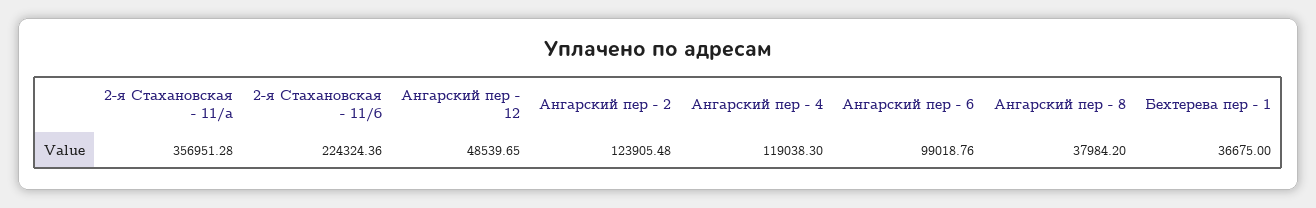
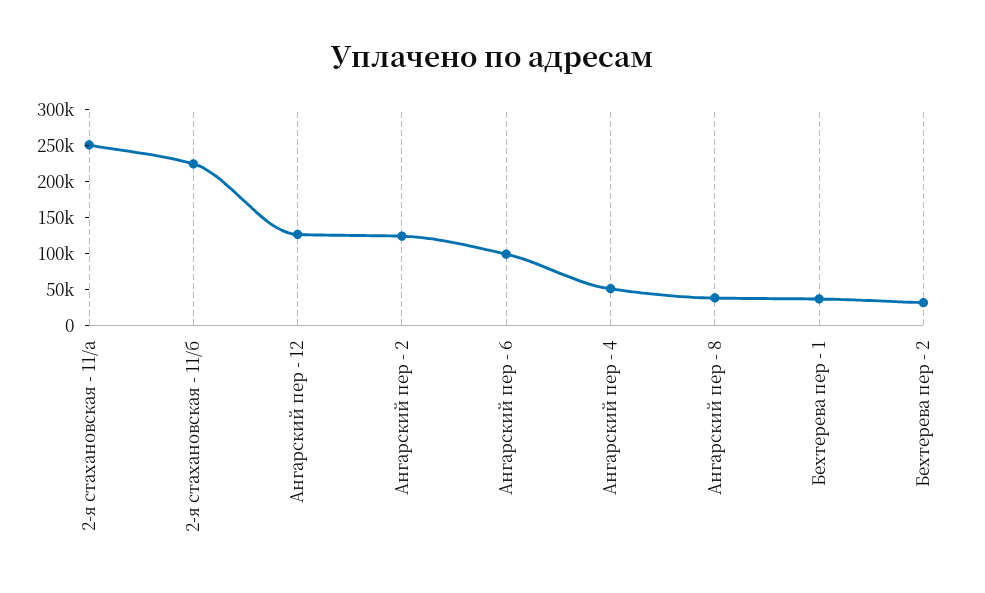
2-я Стахановская - 11/а: 356951.28 -> 250000
Ангарский пер - 12: 48539.65 -> 125000
Ангарский пер - 4: 119038.3 -> 50000
Бехтерева пер - 2: none -> 25000

